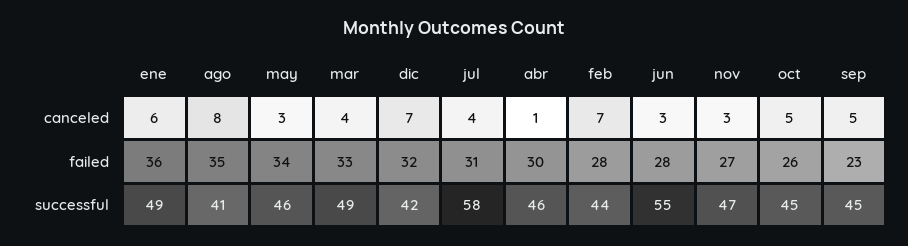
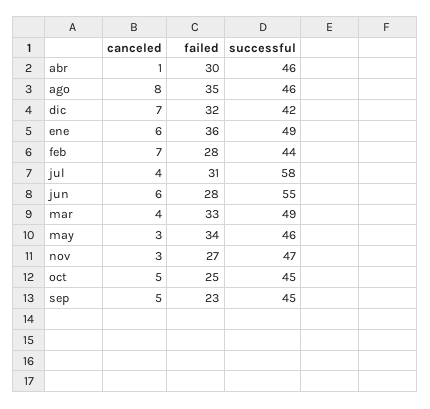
jun, canceled: 3 -> 6
oct, failed: 26 -> 25
ago, successful: 41 -> 46

